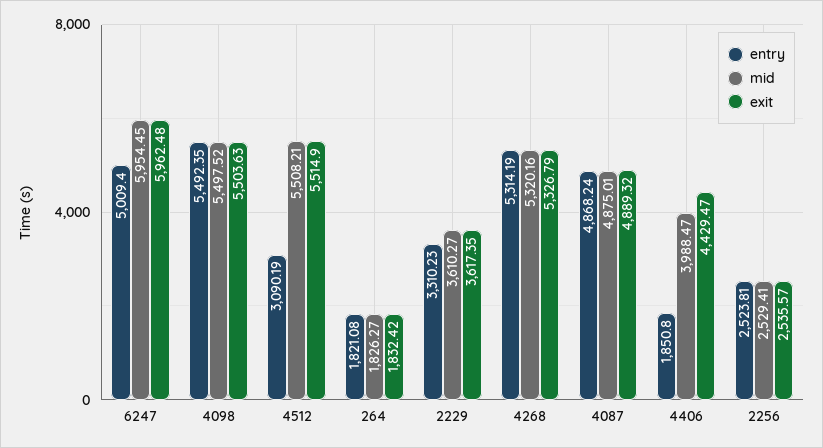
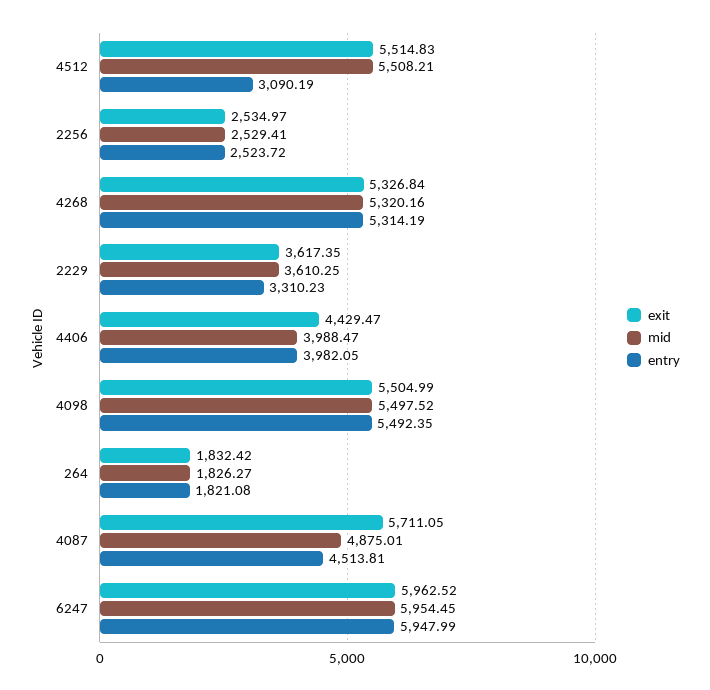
entry, 6247: 5009.4 -> 5947.99
exit, 6247: 5962.48 -> 5962.52
exit, 4098: 5503.63 -> 5504.99
exit, 4512: 5514.9 -> 5514.83
mid, 2229: 3610.27 -> 3610.25
exit, 4268: 5326.79 -> 5326.84
entry, 4087: 4868.24 -> 4513.81
exit, 4087: 4889.32 -> 5711.05
entry, 4406: 1850.8 -> 3982.05
entry, 2256: 2523.81 -> 2523.72
exit, 2256: 2535.57 -> 2534.97

